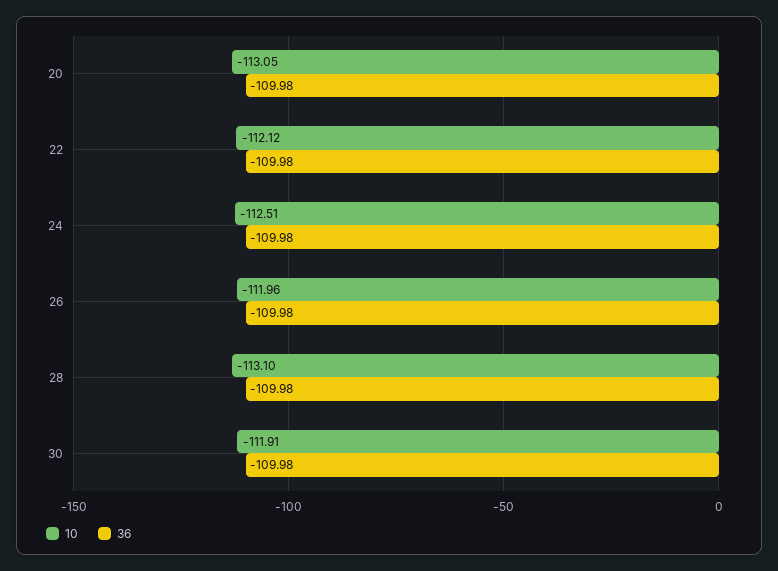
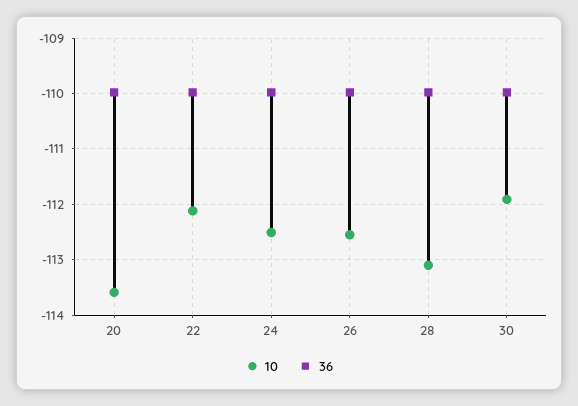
10, 20: -113.05 -> -113.6
10, 26: -111.96 -> -112.6

